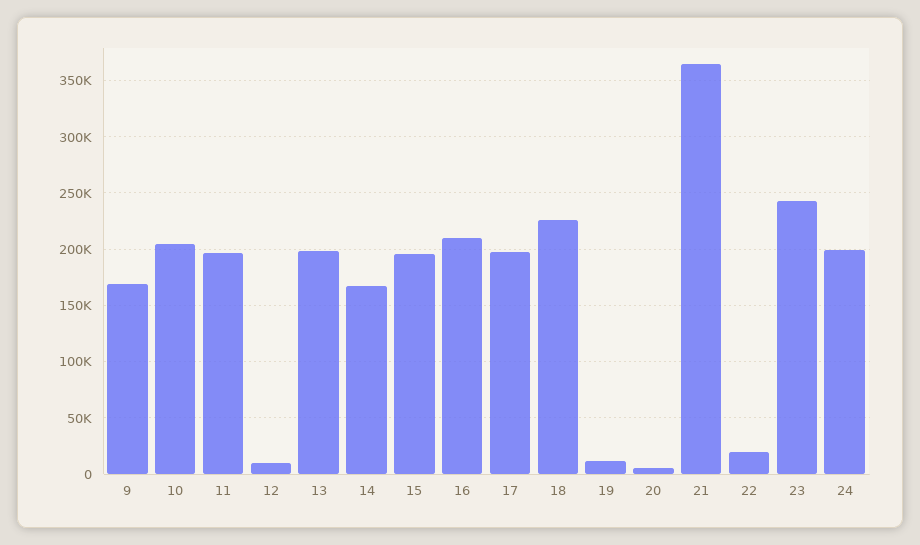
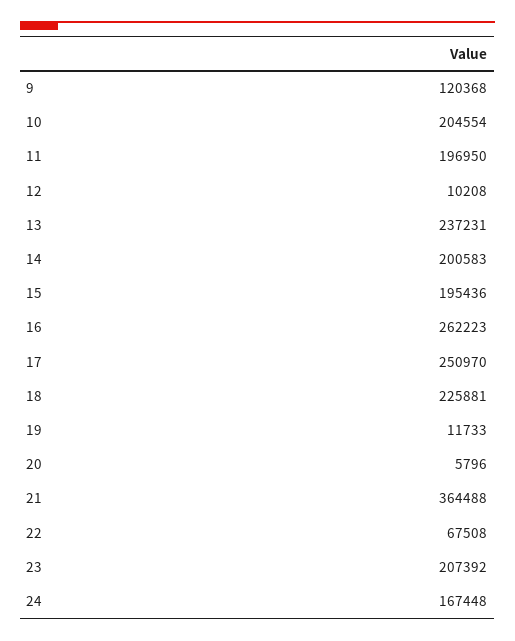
9: 170000 -> 120368
13: 200000 -> 237231
14: 170000 -> 200583
16: 210000 -> 262223
17: 200000 -> 250970
22: 20000 -> 67508
23: 240000 -> 207392
24: 200000 -> 167448

